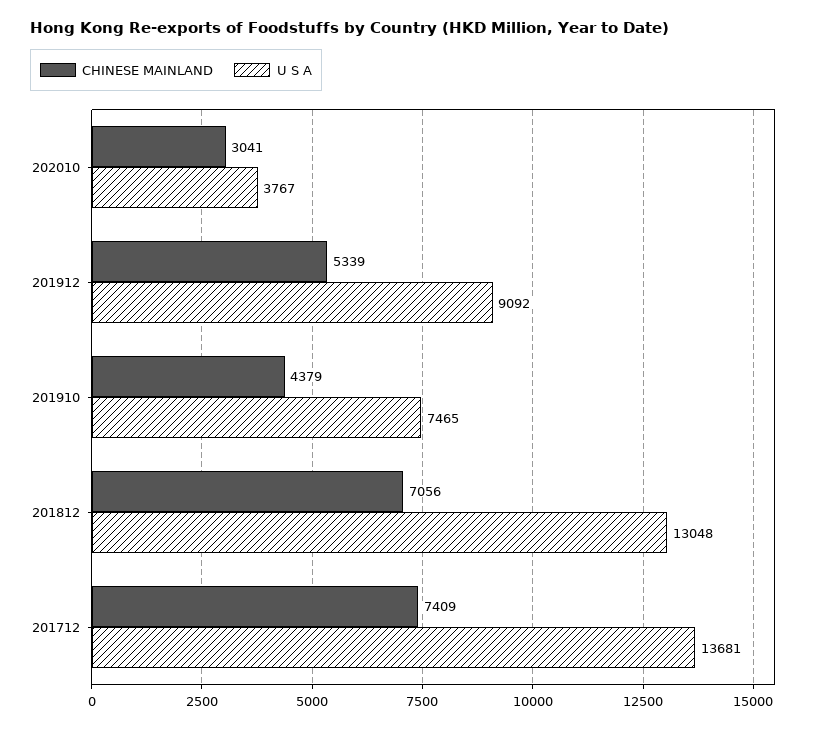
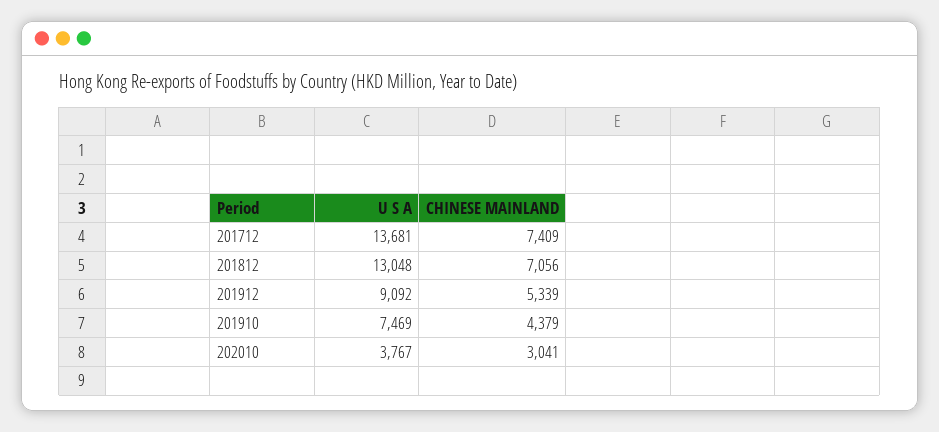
U S A, 201910: 7465 -> 7469

